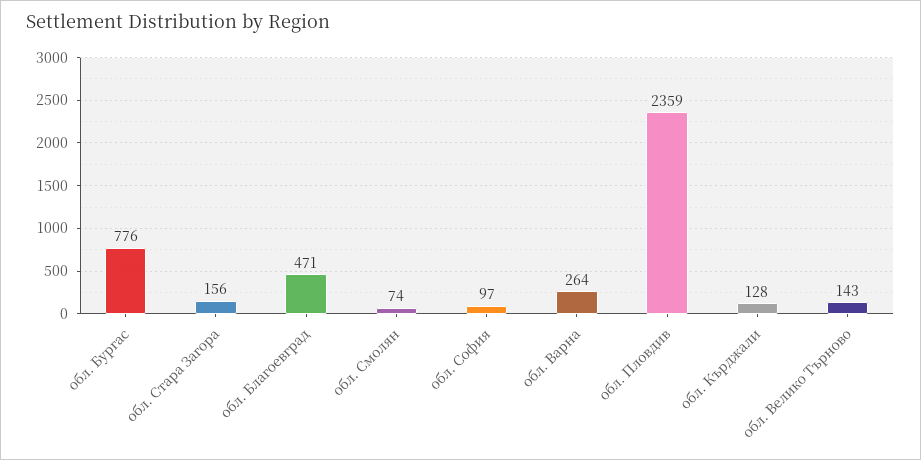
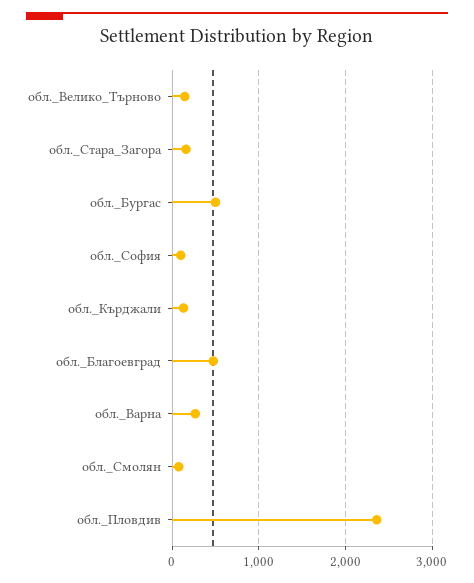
обл. Бургас: 776 -> 500

